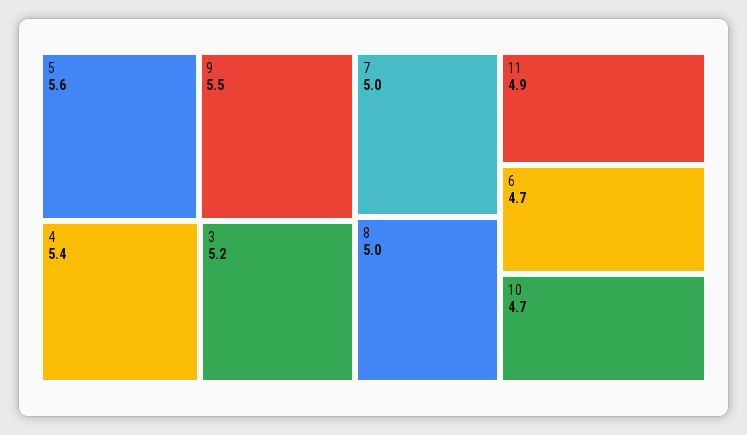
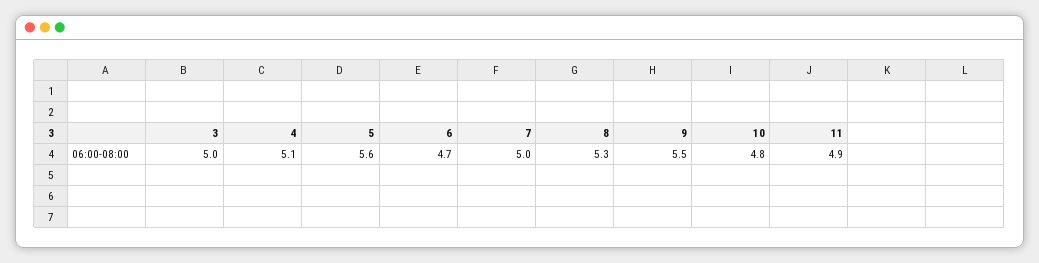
4: 5.4 -> 5.1
3: 5.2 -> 5
8: 5 -> 5.3
10: 4.7 -> 4.8

